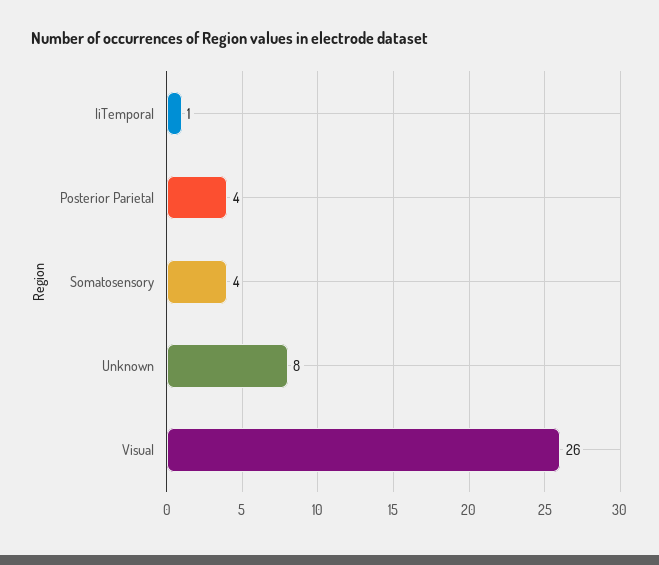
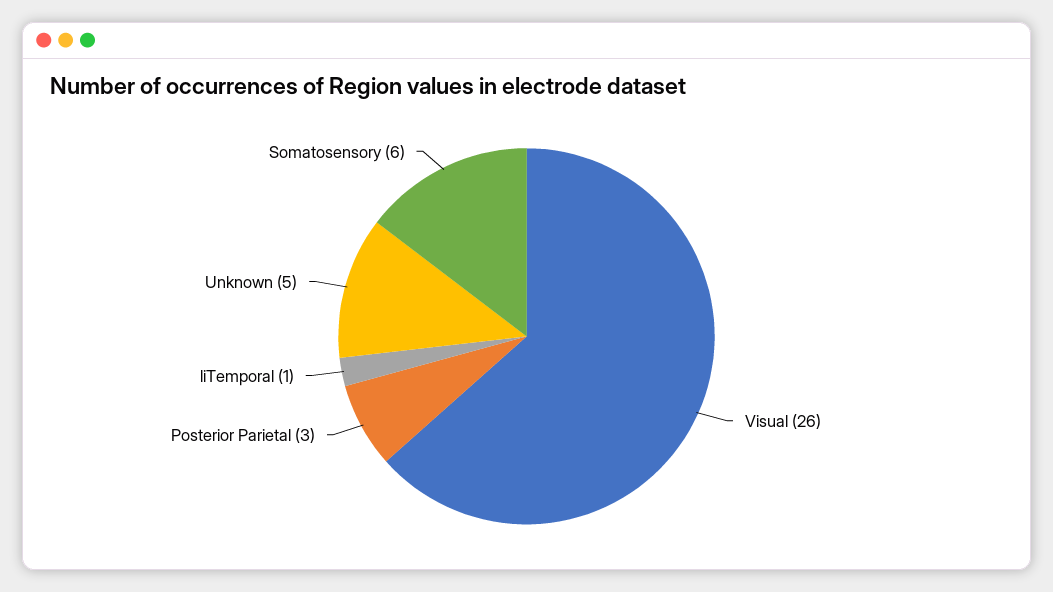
Posterior Parietal: 4 -> 3
Somatosensory: 4 -> 6
Unknown: 8 -> 5

